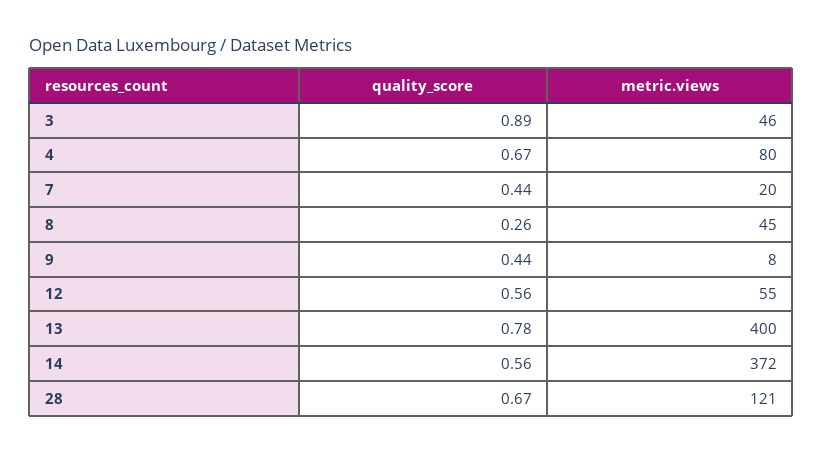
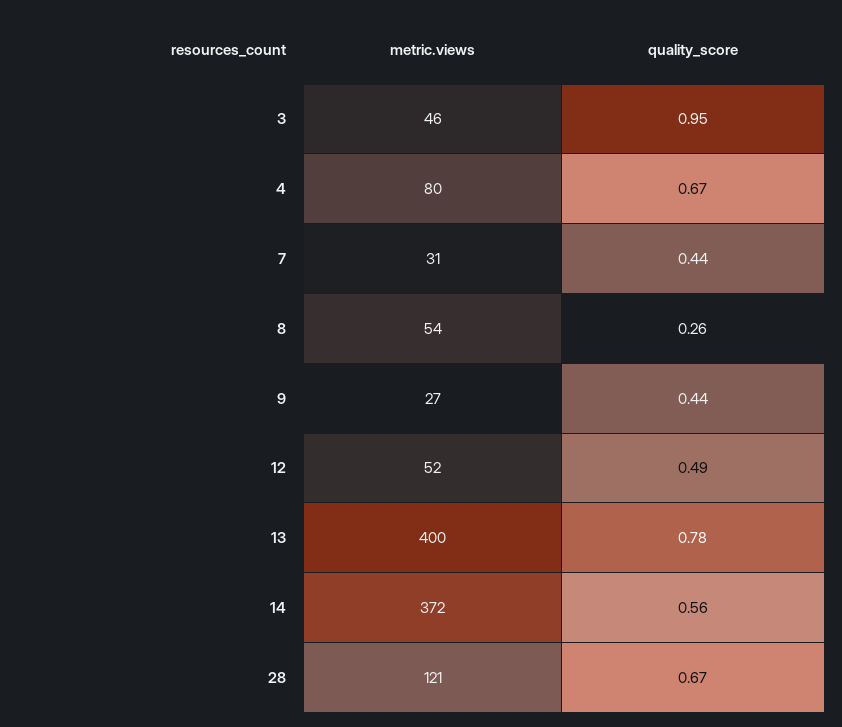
quality_score, 3: 0.89 -> 0.95
metric.views, 7: 20 -> 31
metric.views, 8: 45 -> 54
metric.views, 9: 8 -> 27
quality_score, 12: 0.56 -> 0.49
metric.views, 12: 55 -> 52

